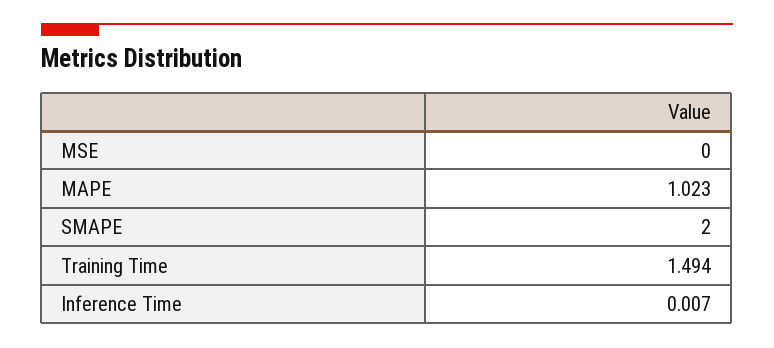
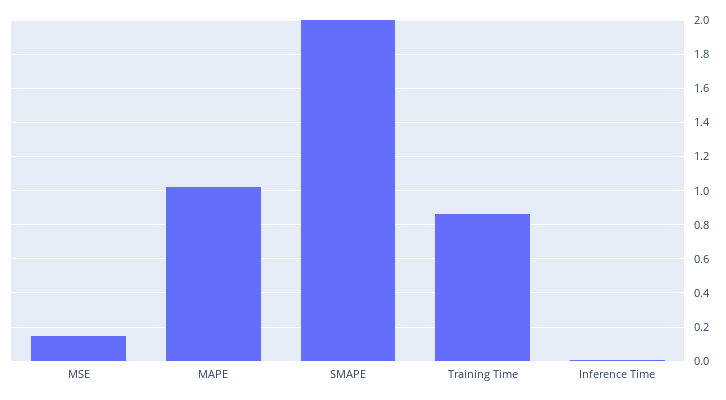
MSE: 0 -> 0.15
Training Time: 1.494 -> 0.85

